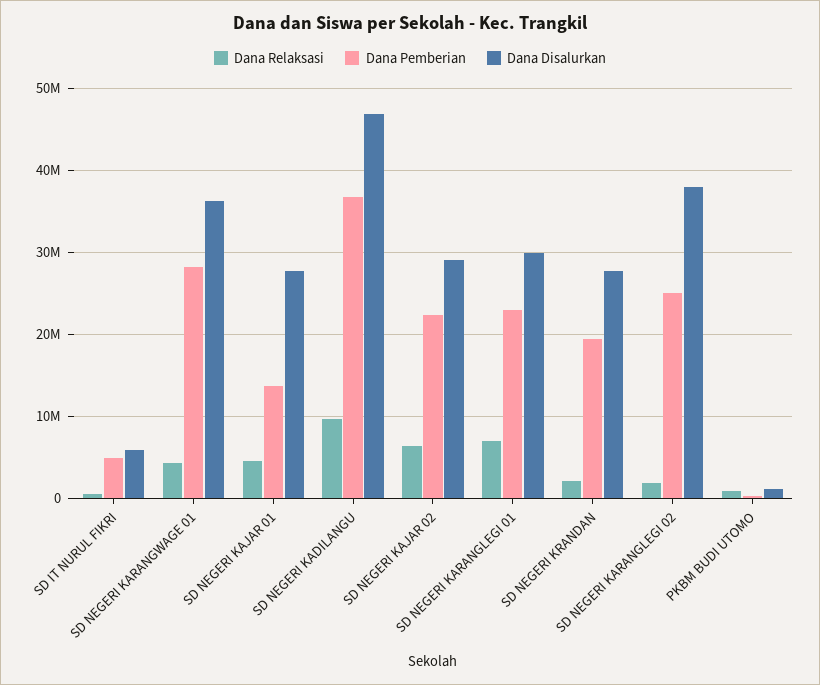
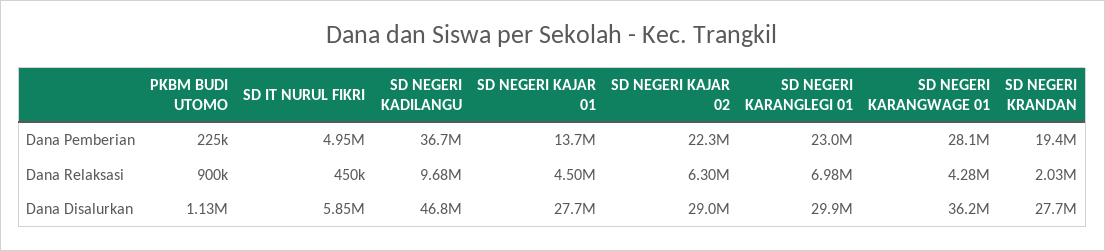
Dana Relaksasi, SD NEGERI KARANGLEGI 02: 2000000 -> none
Dana Pemberian, SD NEGERI KARANGLEGI 02: 25000000 -> none
Dana Disalurkan, SD NEGERI KARANGLEGI 02: 38000000 -> none

